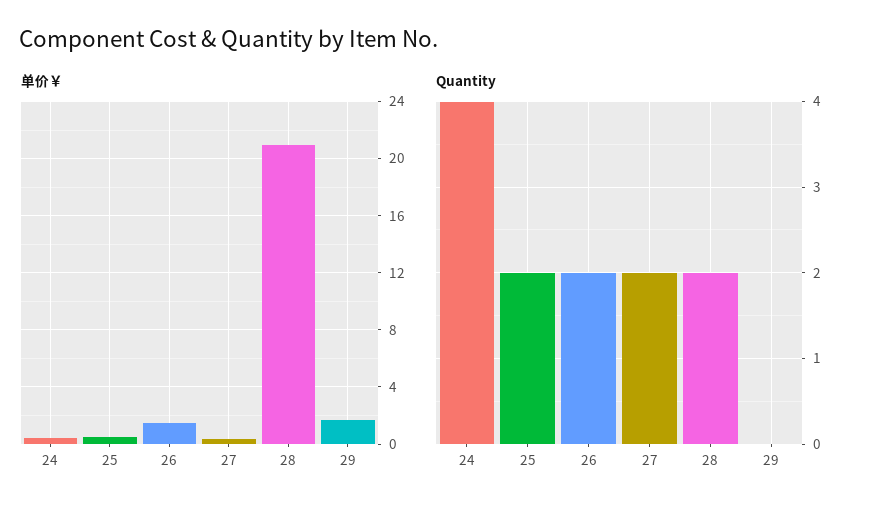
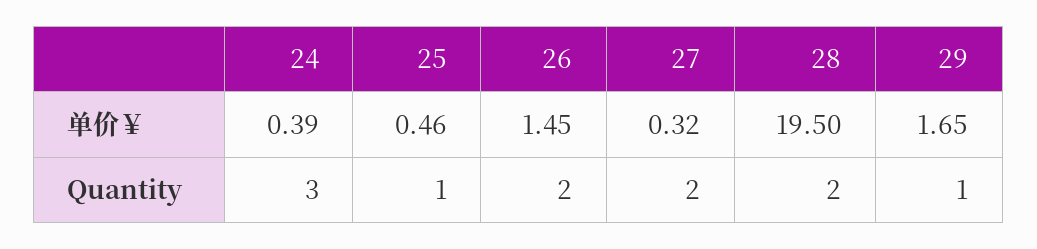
单价￥, 28: 21 -> 19.5
Quantity, 24: 4 -> 3
Quantity, 25: 2 -> 1
Quantity, 29: 0 -> 1

